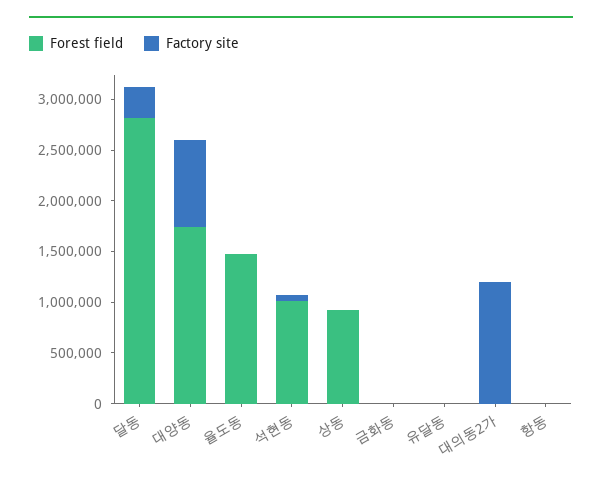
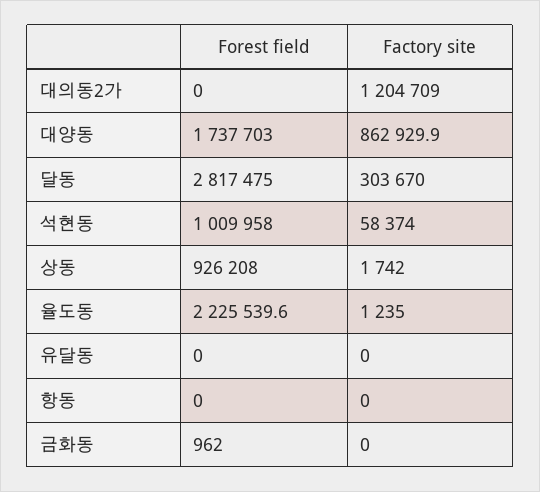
Forest field, 율도동: 1500000 -> 2225539.6

